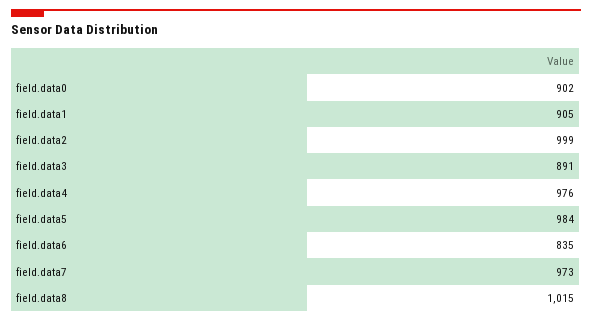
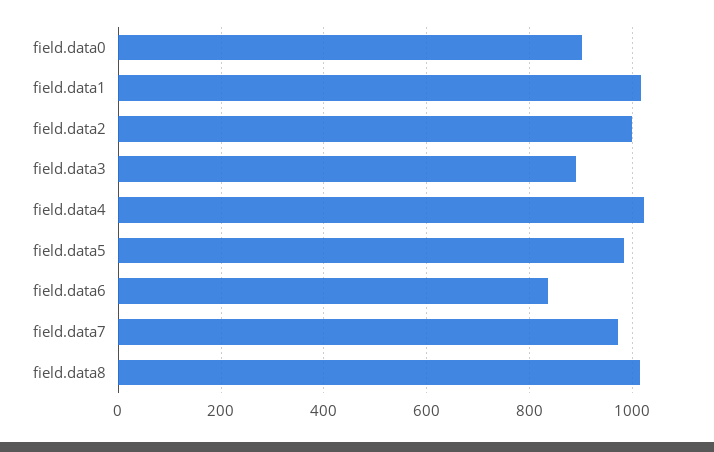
field.data1: 905 -> 1020
field.data4: 976 -> 1020

